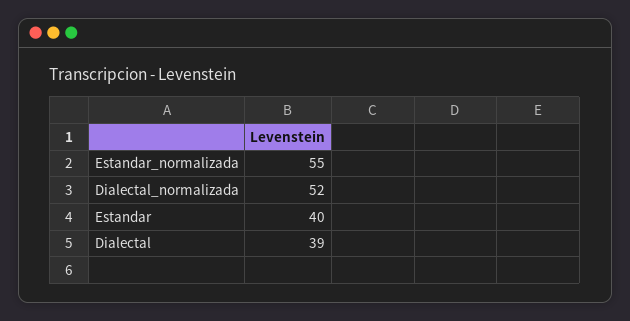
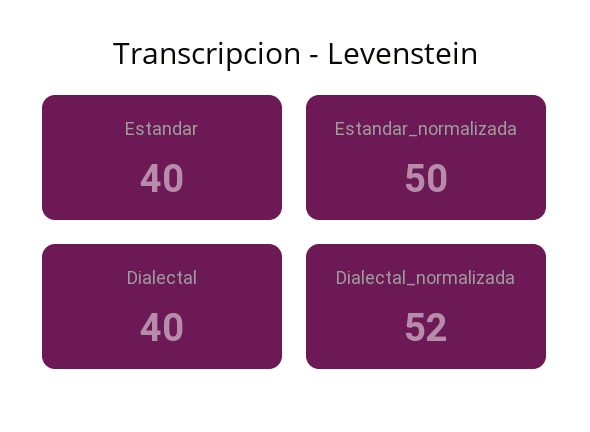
Estandar_normalizada: 55 -> 50
Dialectal: 39 -> 40

